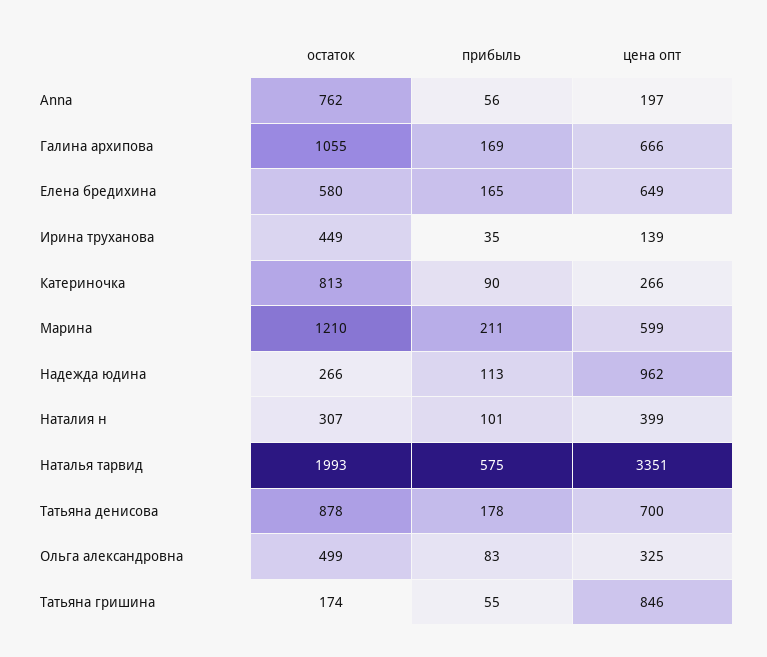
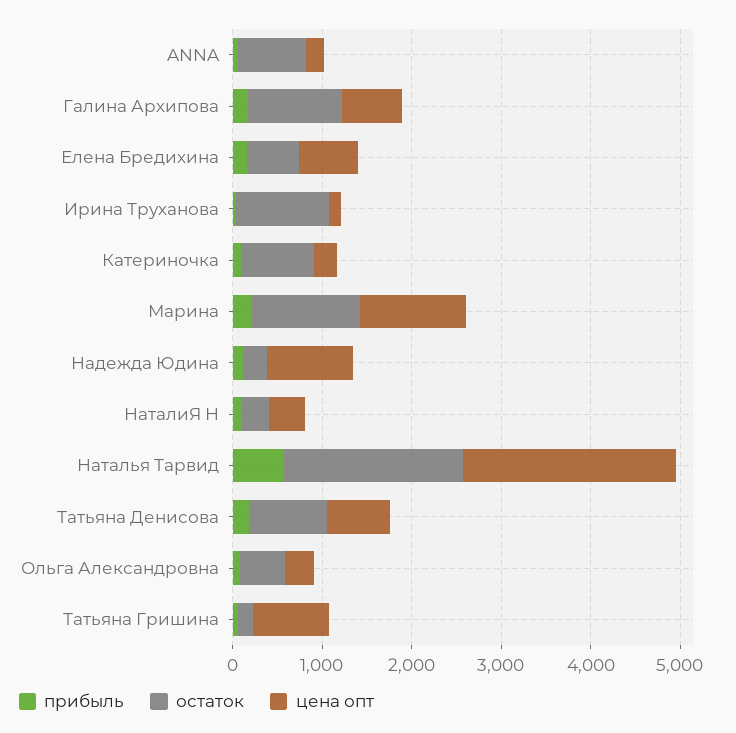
остаток, Ирина труханова: 449 -> 1000
цена опт, Марина: 599 -> 1200
цена опт, Наталья тарвид: 3351 -> 2400

